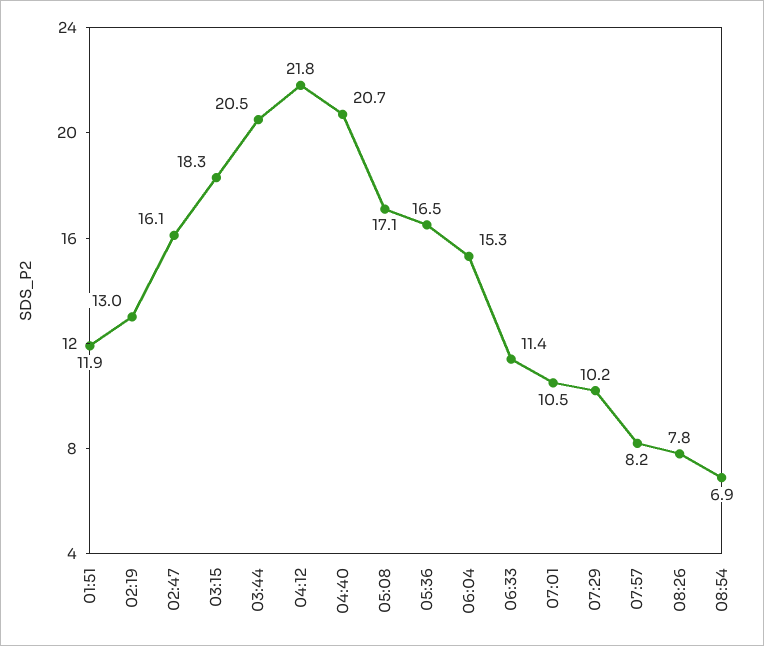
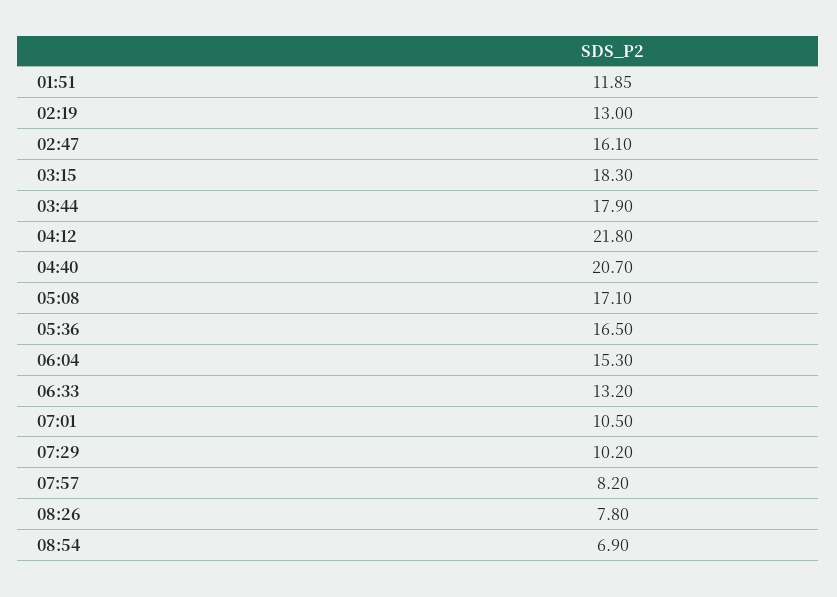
03:44: 20.5 -> 17.9
06:33: 11.4 -> 13.2

